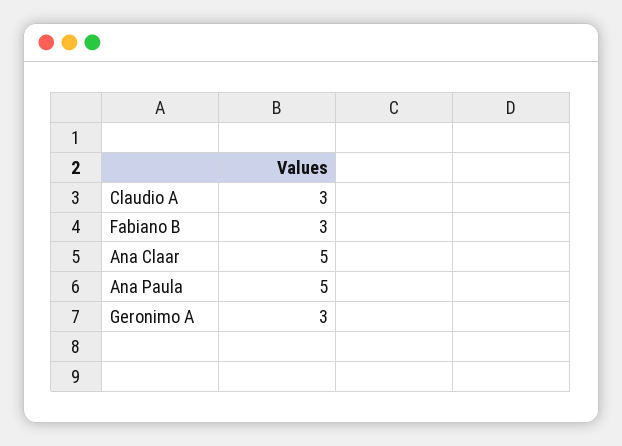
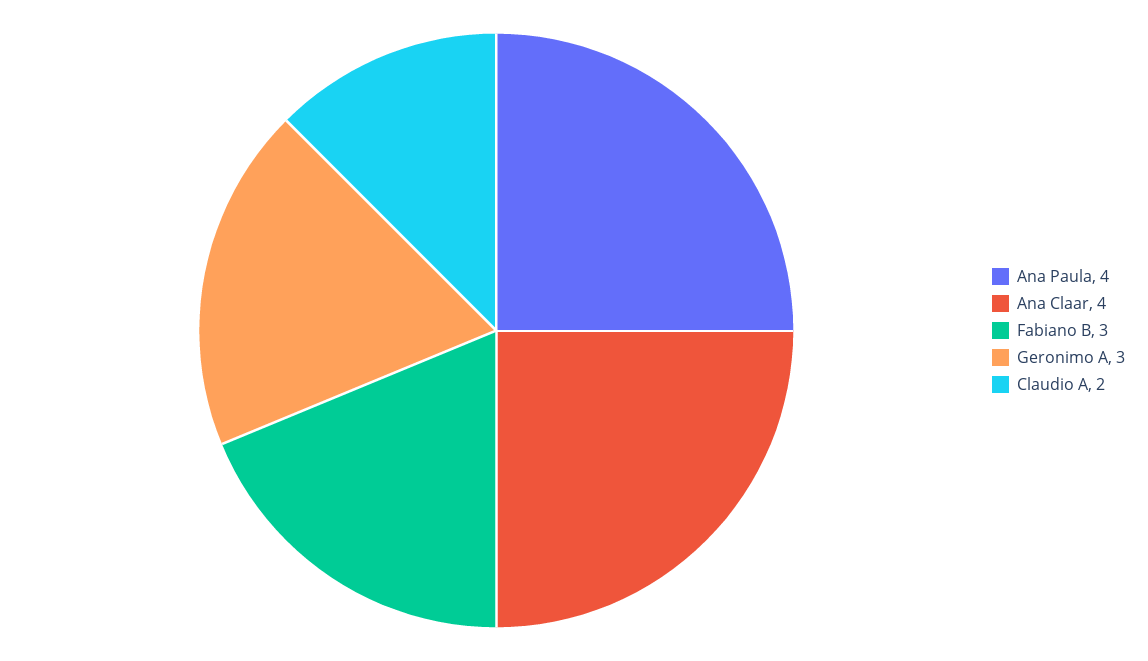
Claudio A: 3 -> 2
Ana Claar: 5 -> 4
Ana Paula: 5 -> 4

